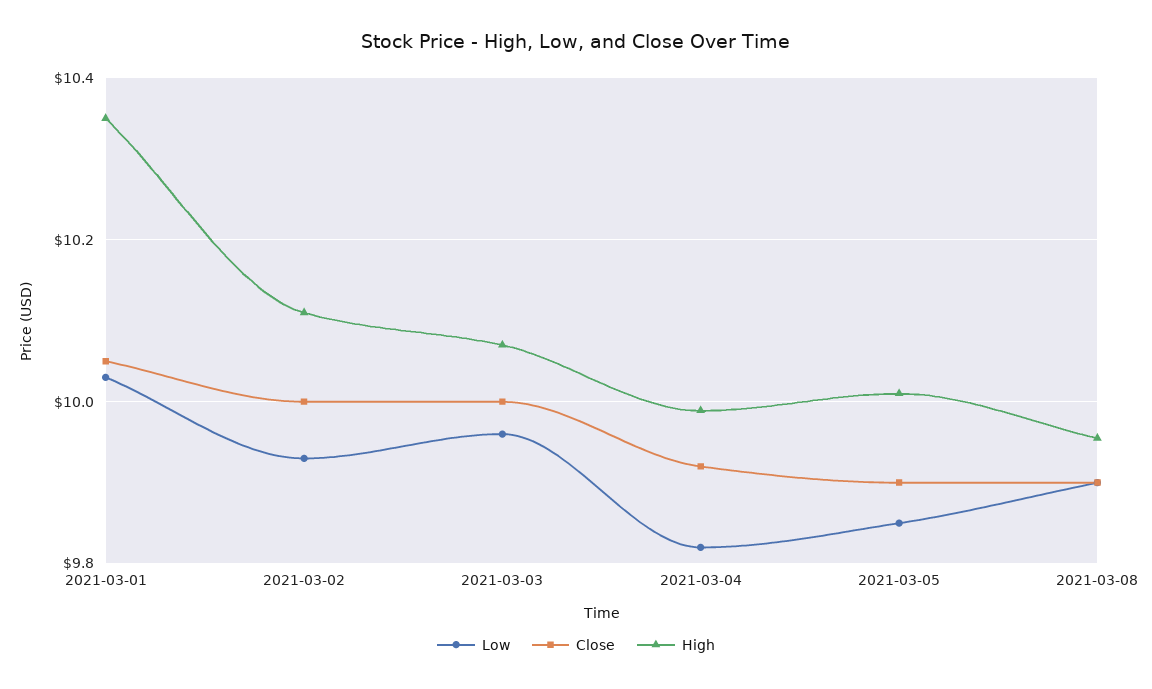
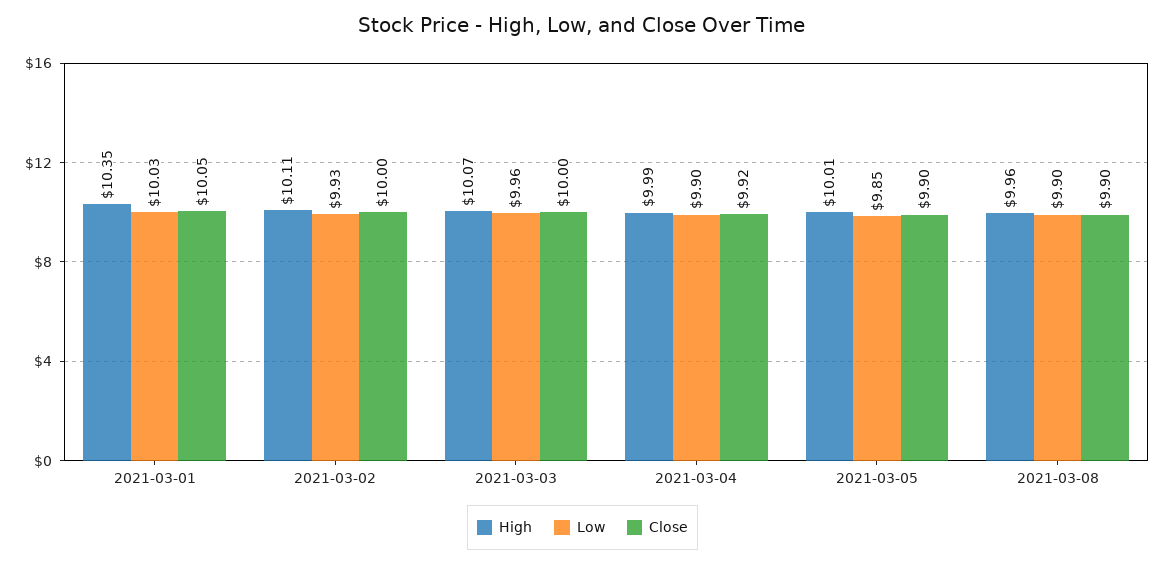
Low, 2021-03-04: 9.82 -> 9.9

